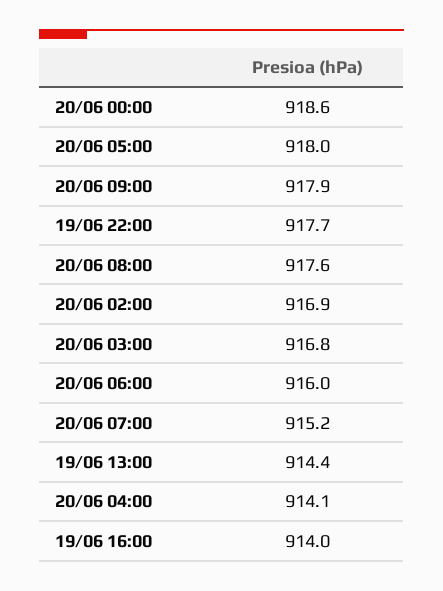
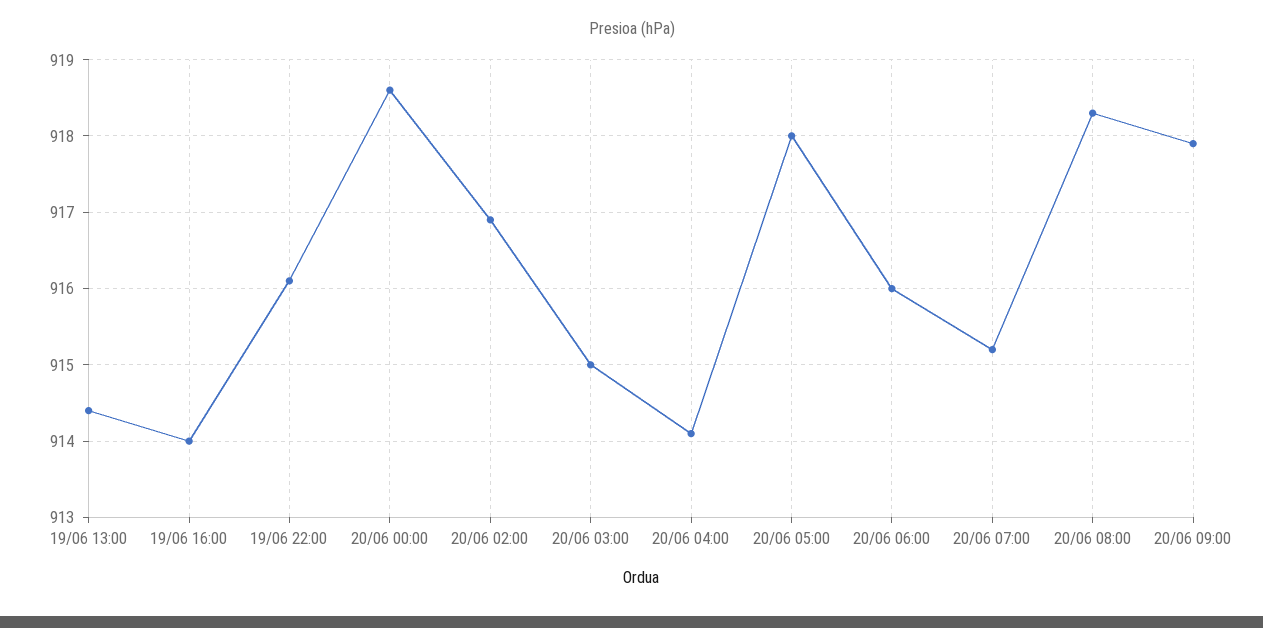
19/06 22:00: 917.7 -> 916.1
20/06 08:00: 917.6 -> 918.3
20/06 03:00: 916.8 -> 915

